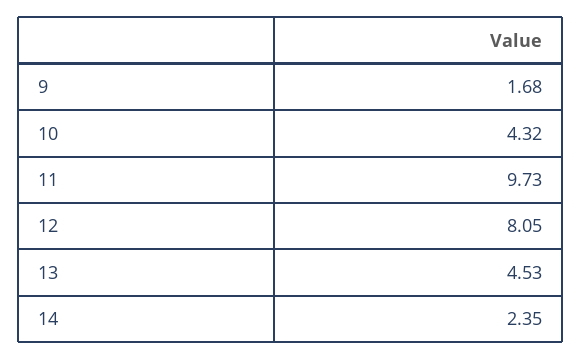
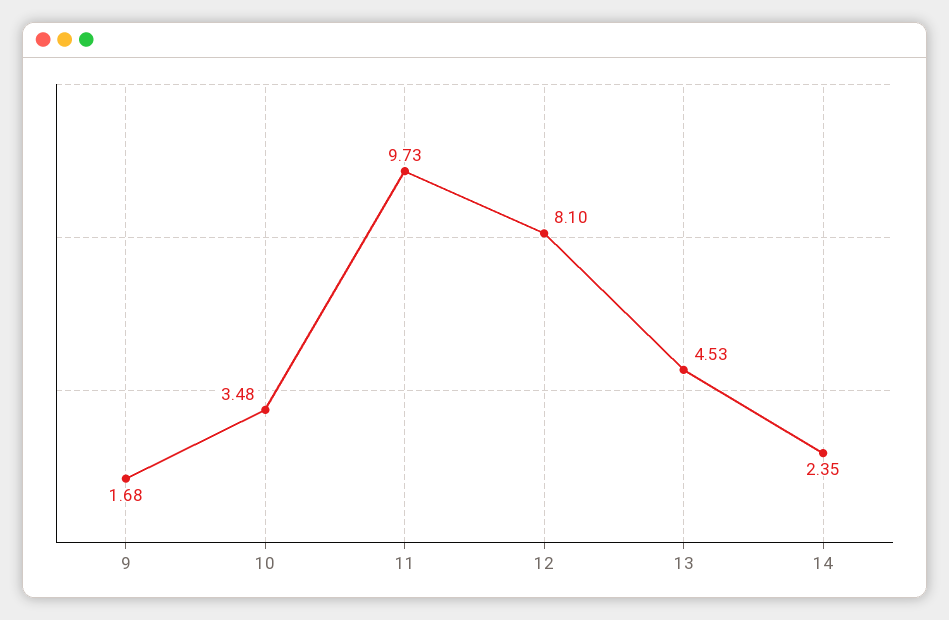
10: 4.32 -> 3.48
12: 8.05 -> 8.1

